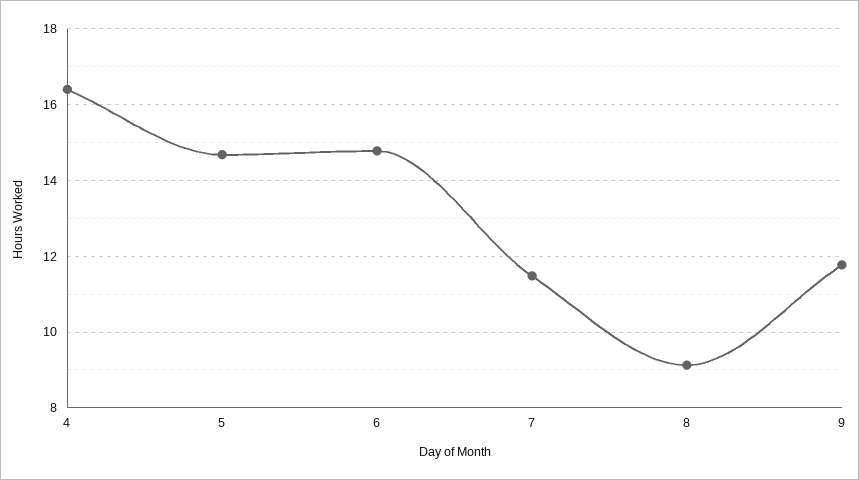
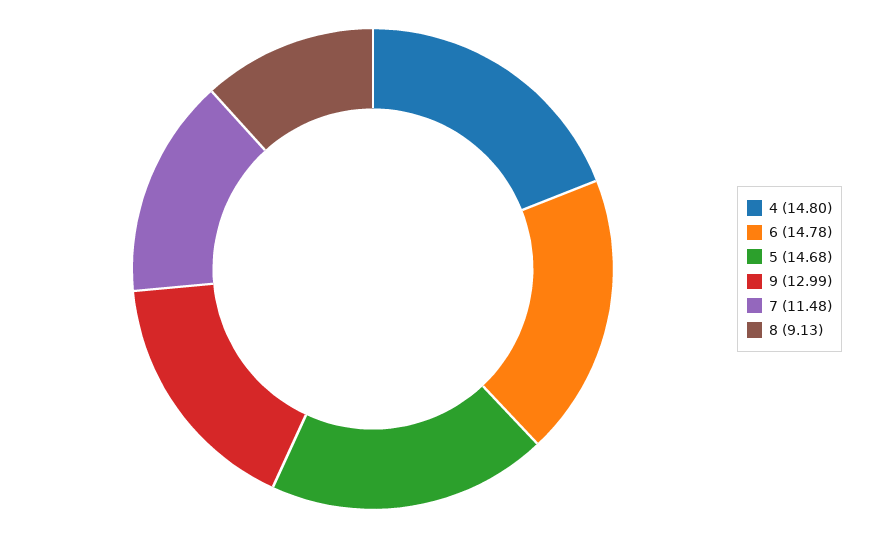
4: 16.4 -> 14.8
9: 11.8 -> 12.99

